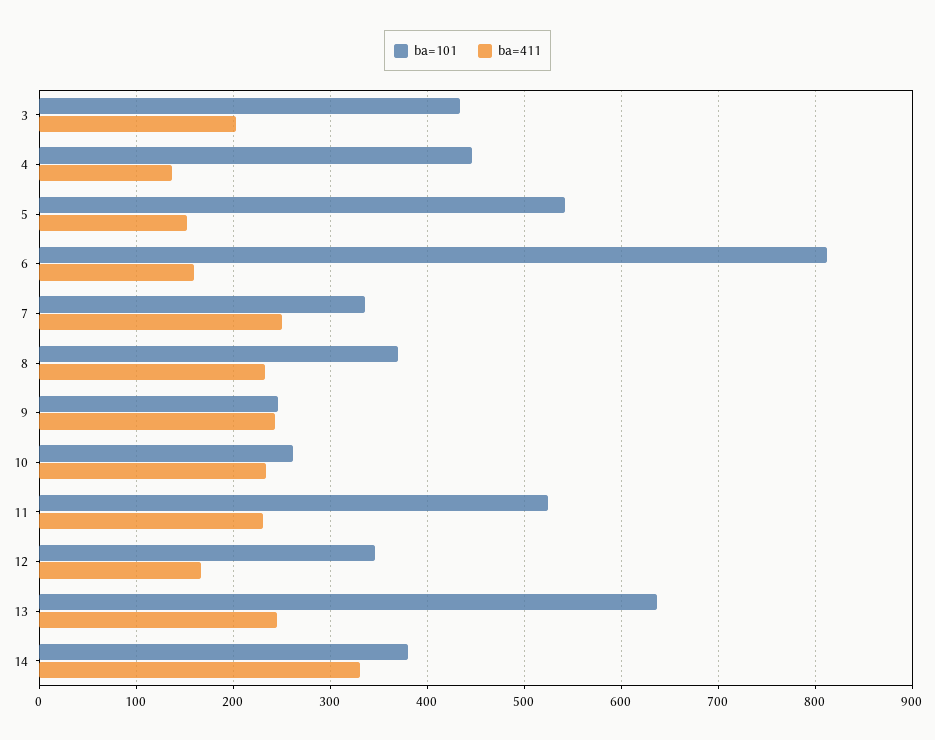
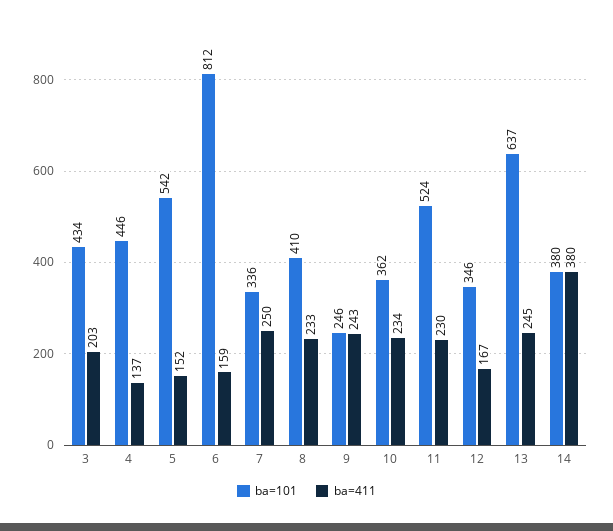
ba=101, 8: 370 -> 410
ba=101, 10: 260 -> 362
ba=411, 14: 330 -> 380

